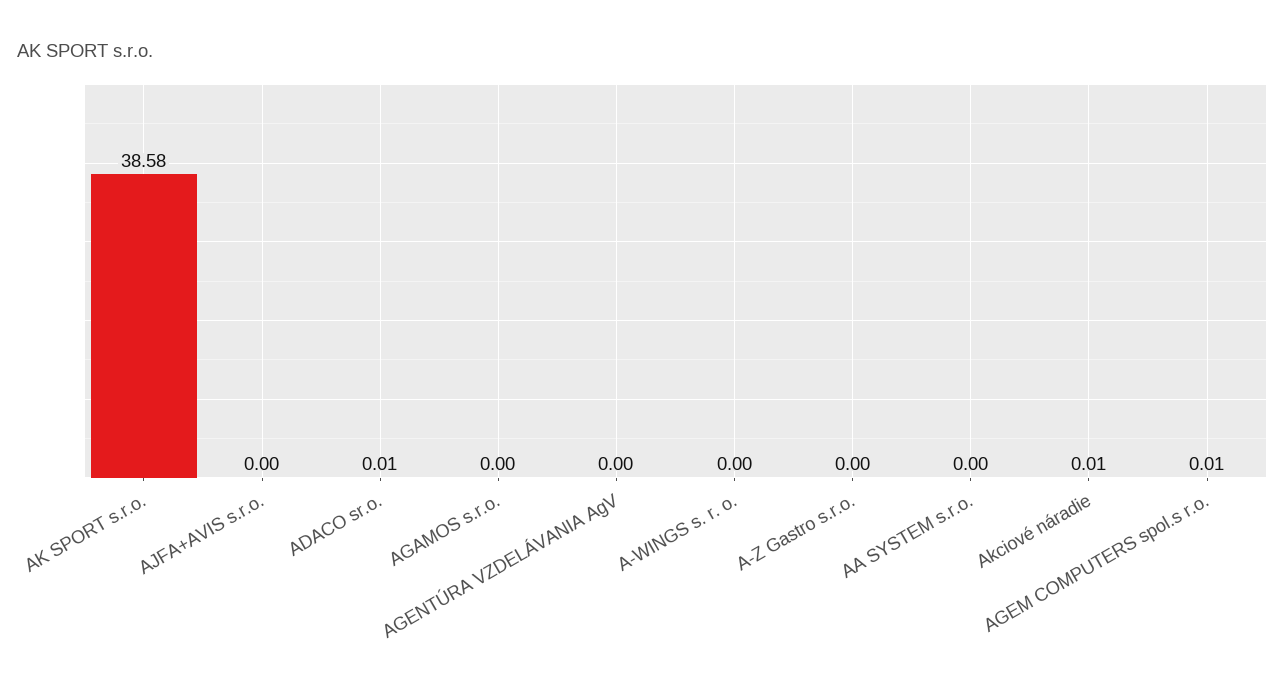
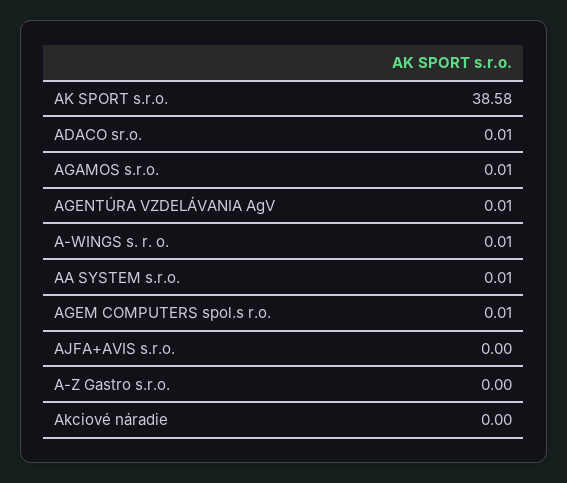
AGAMOS s.r.o.: 0 -> 0.01
AGENTÚRA VZDELÁVANIA AgV: 0 -> 0.01
A-WINGS s. r. o.: 0 -> 0.01
AA SYSTEM s.r.o.: 0 -> 0.01
Akciové náradie: 0.01 -> 0

